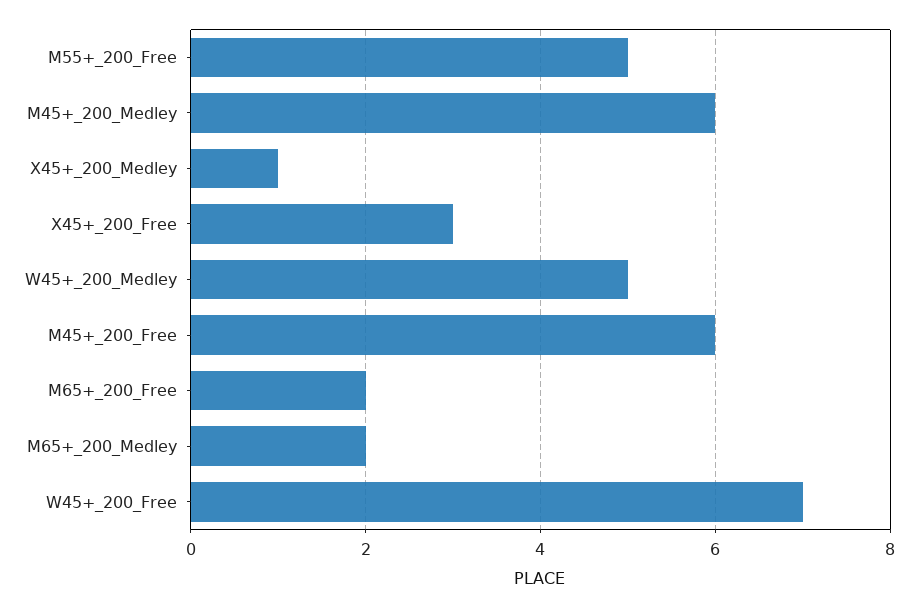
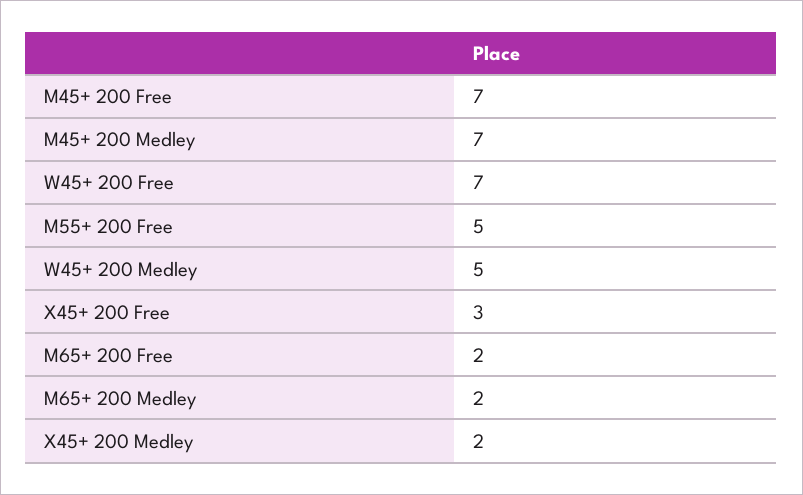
M45+_200_Medley: 6 -> 7
X45+_200_Medley: 1 -> 2
M45+_200_Free: 6 -> 7

